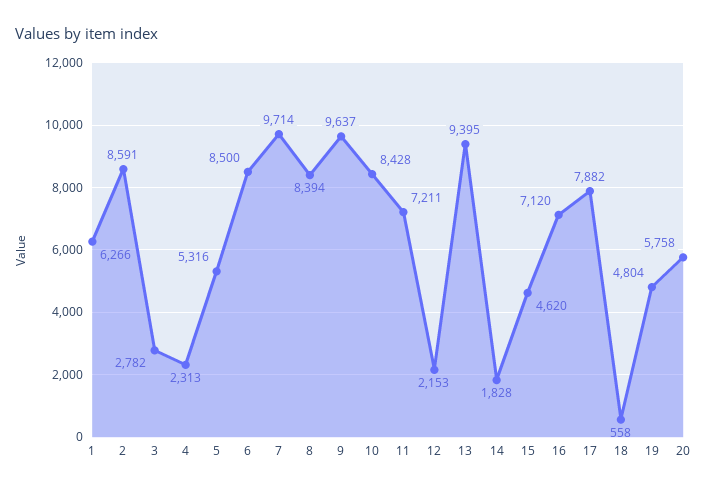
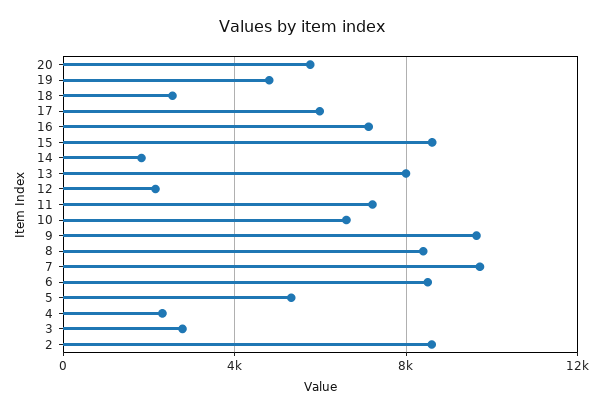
1: 6266 -> none
10: 8428 -> 6500
13: 9395 -> 8000
15: 4620 -> 8500
17: 7882 -> 6000
18: 558 -> 2500

